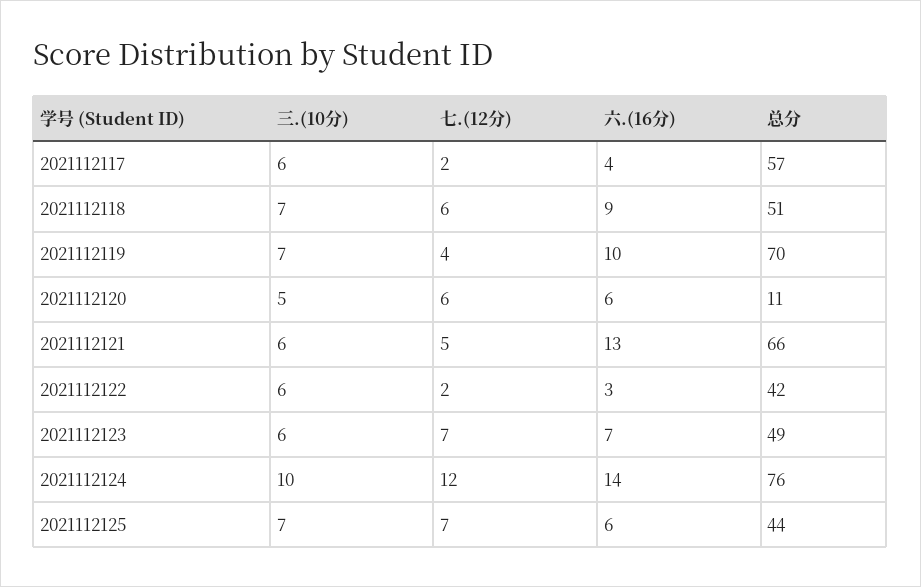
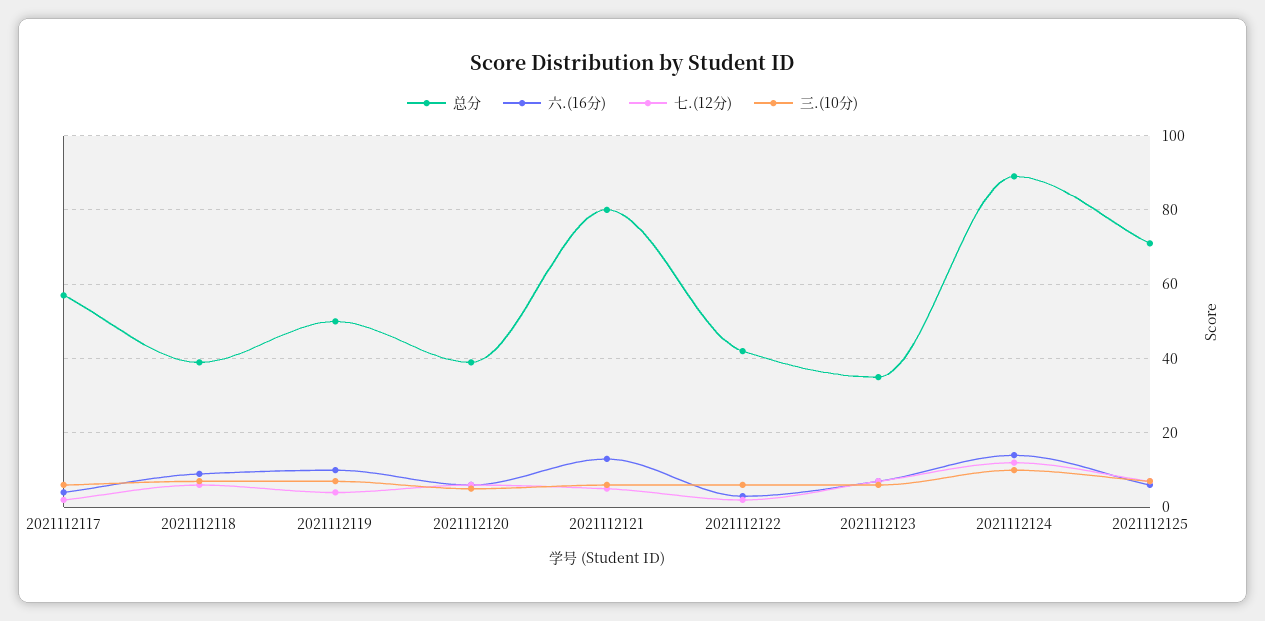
总分, 2021112118: 51 -> 40
总分, 2021112119: 70 -> 50
总分, 2021112120: 11 -> 40
总分, 2021112121: 66 -> 80
总分, 2021112123: 49 -> 35
总分, 2021112124: 76 -> 90
总分, 2021112125: 44 -> 70

